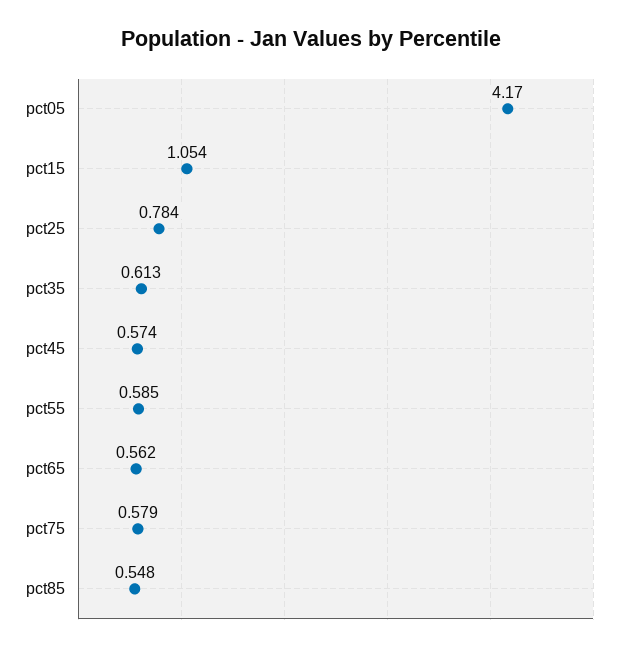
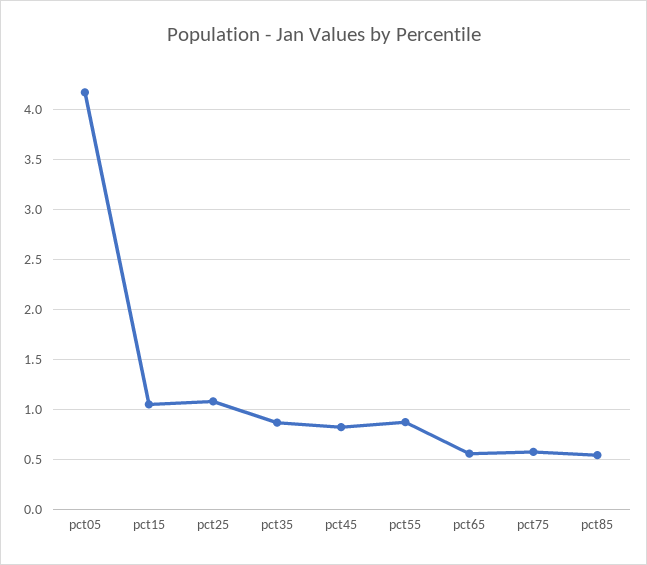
pct25: 0.784 -> 1.1
pct35: 0.613 -> 0.9
pct45: 0.574 -> 0.8
pct55: 0.585 -> 0.9

